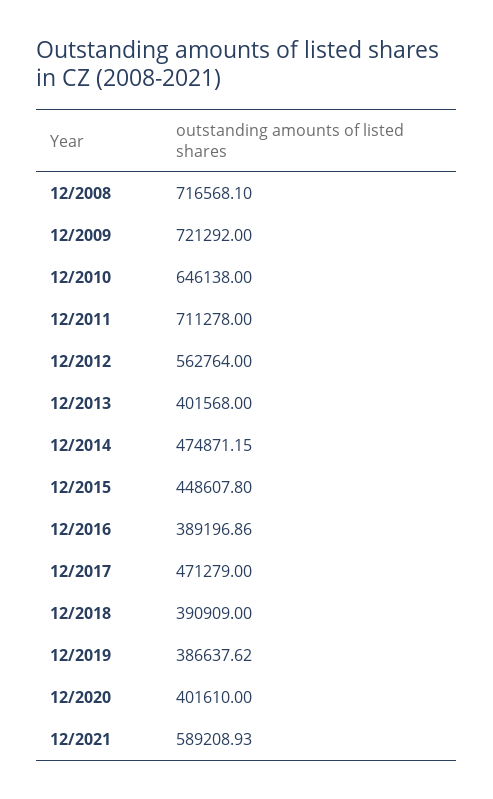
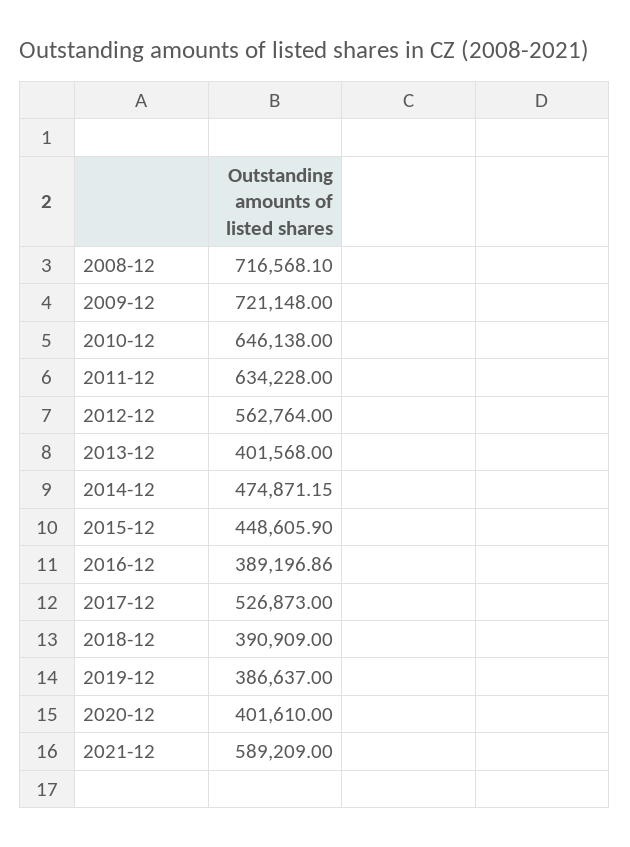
12/2009: 721292 -> 721148
12/2011: 711278 -> 634228
12/2015: 448607.8 -> 448605.9
12/2017: 471279 -> 526873
12/2019: 386637.62 -> 386637
12/2021: 589208.93 -> 589209

